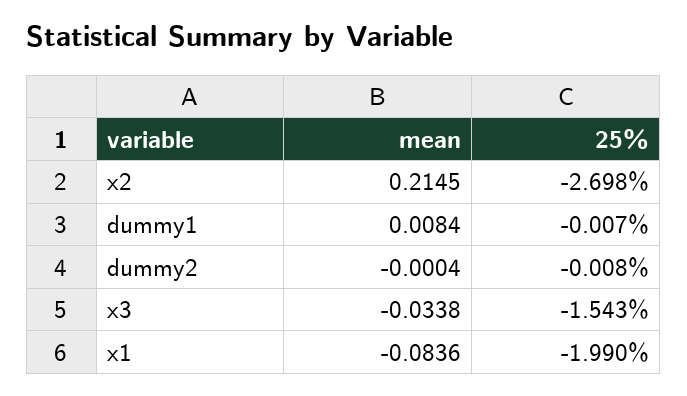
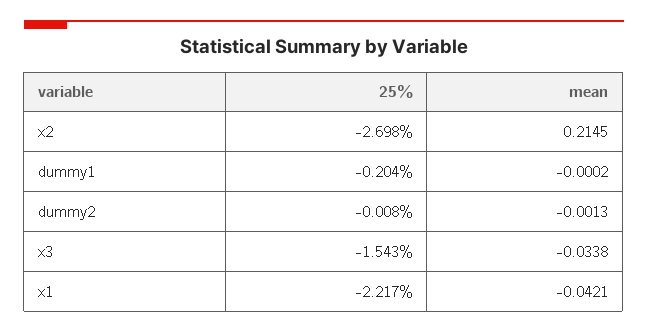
mean, dummy1: 0.0084 -> -0.0002
25%, dummy1: -0.007 -> -0.204
mean, dummy2: -0.0004 -> -0.0013
mean, x1: -0.0836 -> -0.0421
25%, x1: -1.99 -> -2.217

